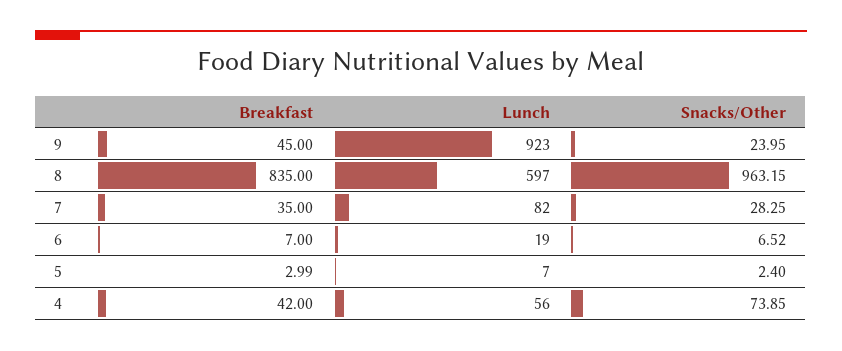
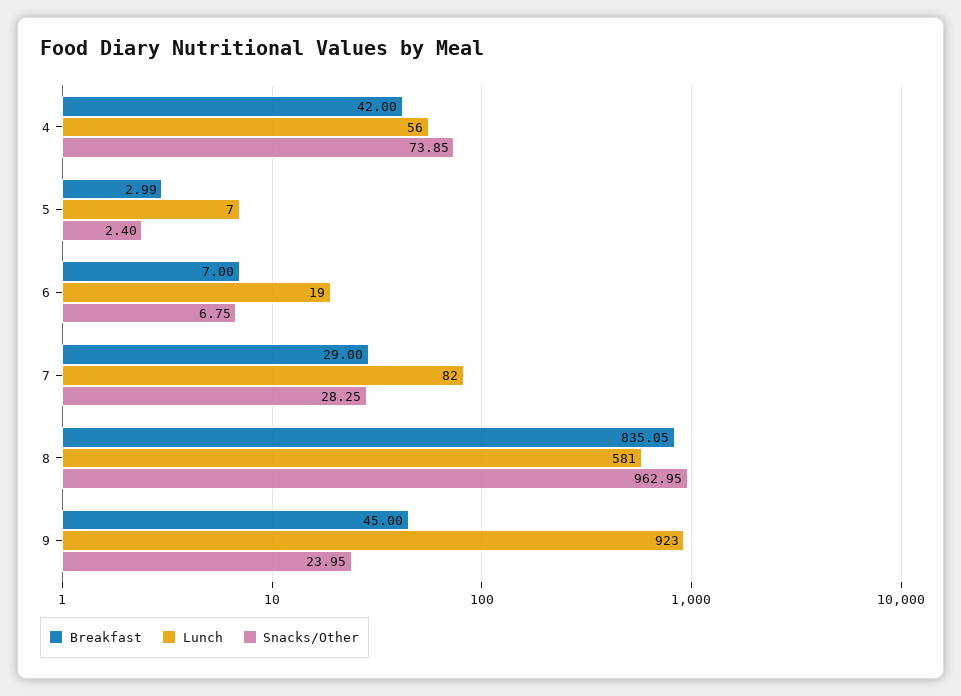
Breakfast, 8: 835 -> 835.05
Lunch, 8: 597 -> 581
Snacks/Other, 8: 963.15 -> 962.95
Breakfast, 7: 35 -> 29
Snacks/Other, 6: 6.52 -> 6.75

